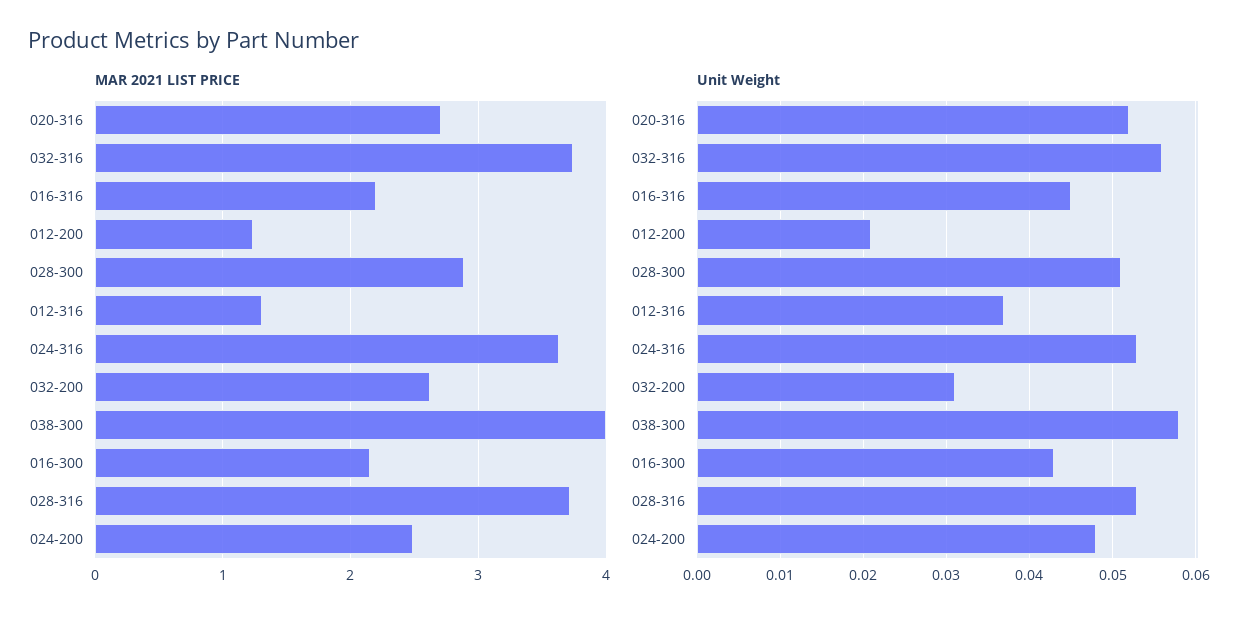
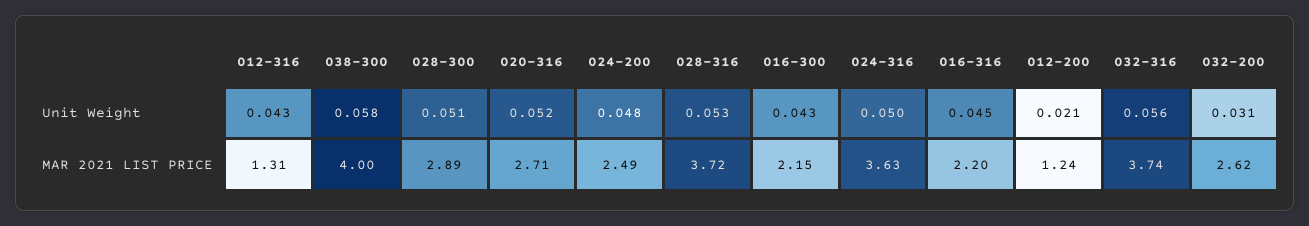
Unit Weight, 012-316: 0.037 -> 0.043
Unit Weight, 024-316: 0.053 -> 0.05

